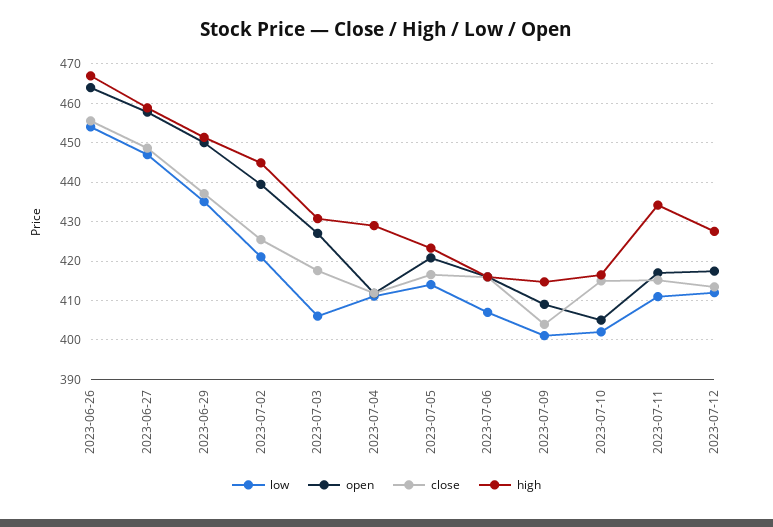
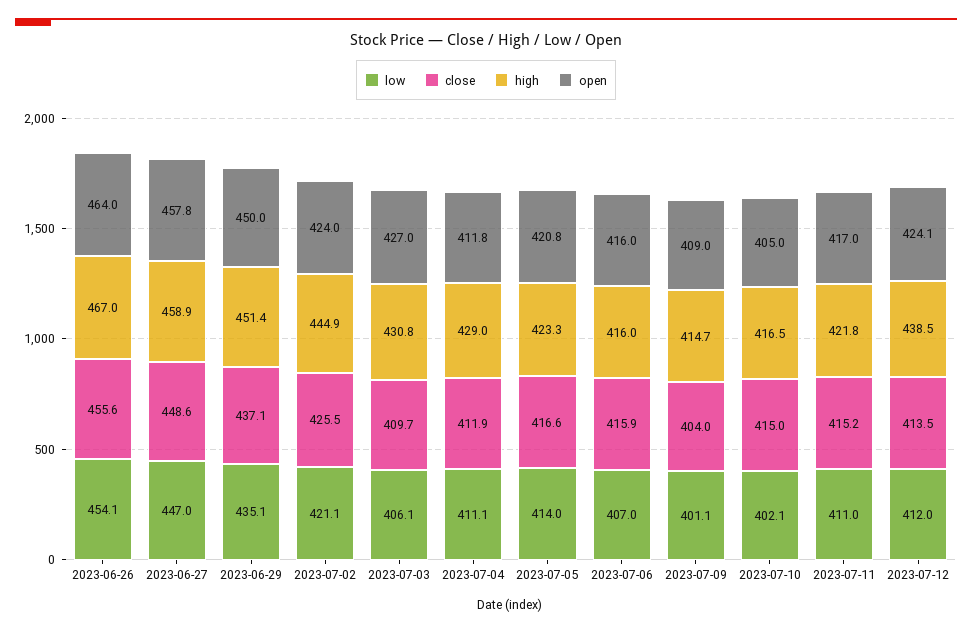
open, 2023-07-02: 440 -> 424
close, 2023-07-03: 418 -> 409.7
high, 2023-07-11: 434 -> 421.8
open, 2023-07-12: 418 -> 424.1
high, 2023-07-12: 428 -> 438.5

